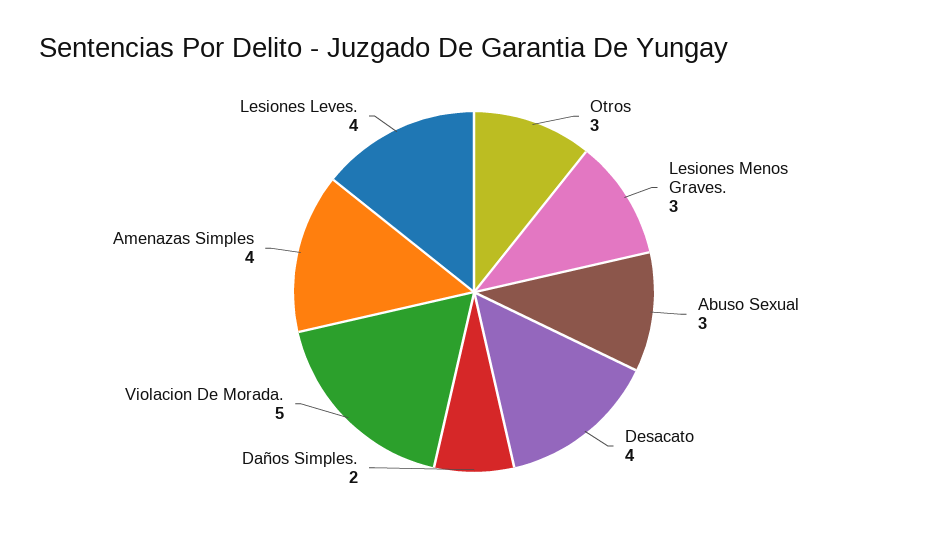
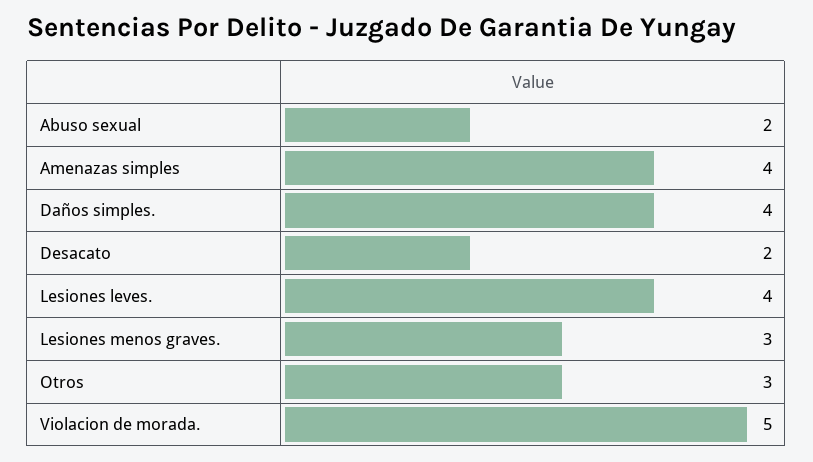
Abuso Sexual: 3 -> 2
Desacato: 4 -> 2
Daños Simples.: 2 -> 4

